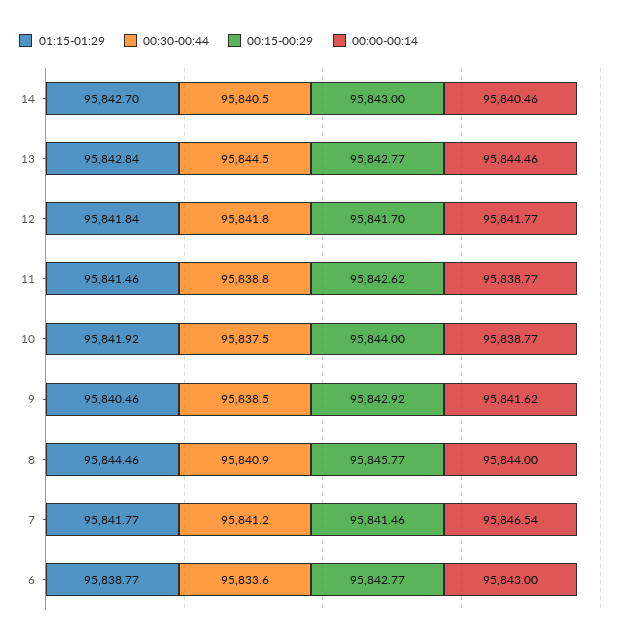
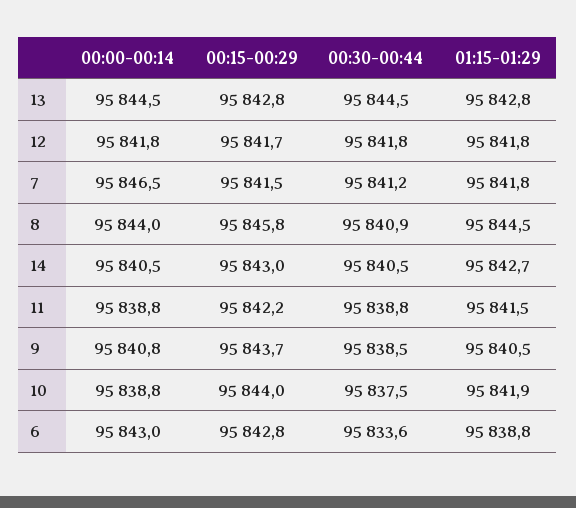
00:15-00:29, 11: 95842.62 -> 95842.2
00:15-00:29, 9: 95842.92 -> 95843.7
00:00-00:14, 9: 95841.62 -> 95840.8

